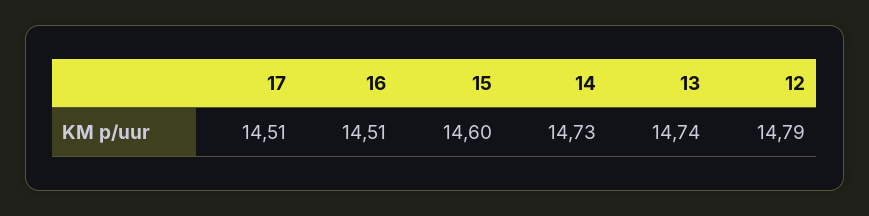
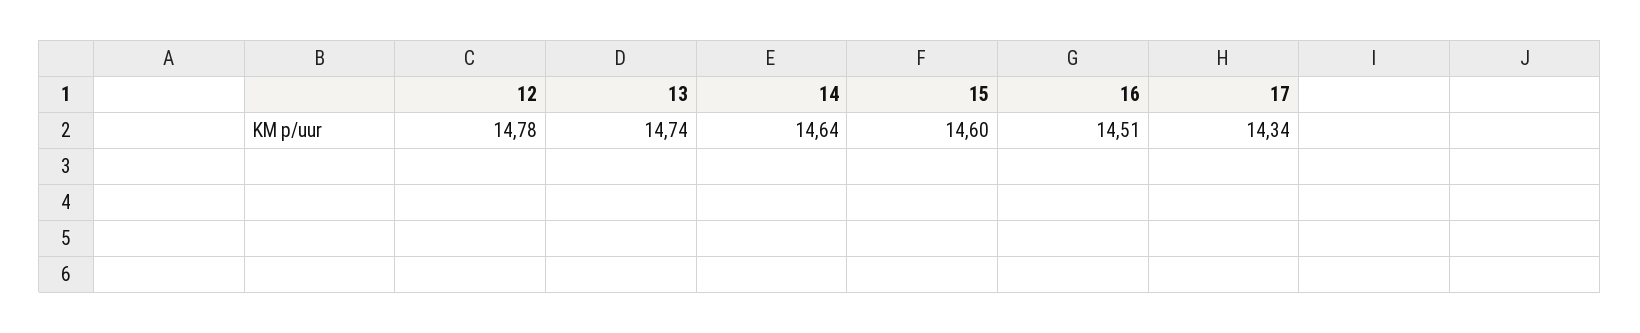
17: 14.51 -> 14.34
14: 14.73 -> 14.64
12: 14.79 -> 14.78

